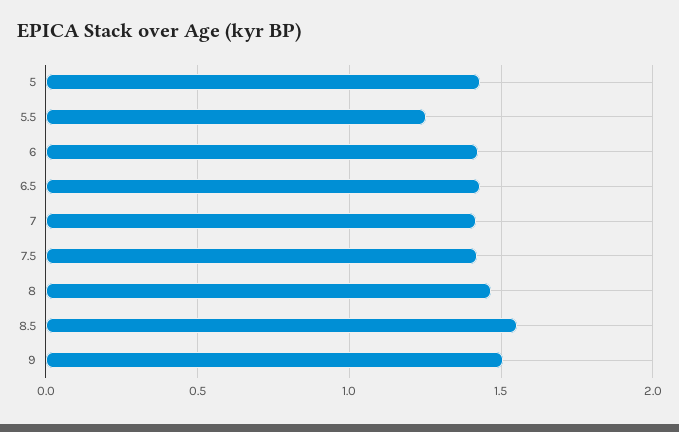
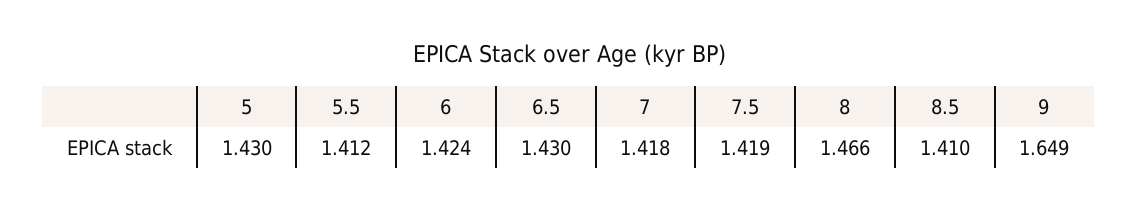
5.5: 1.25 -> 1.412
8.5: 1.55 -> 1.41
9: 1.5 -> 1.649

